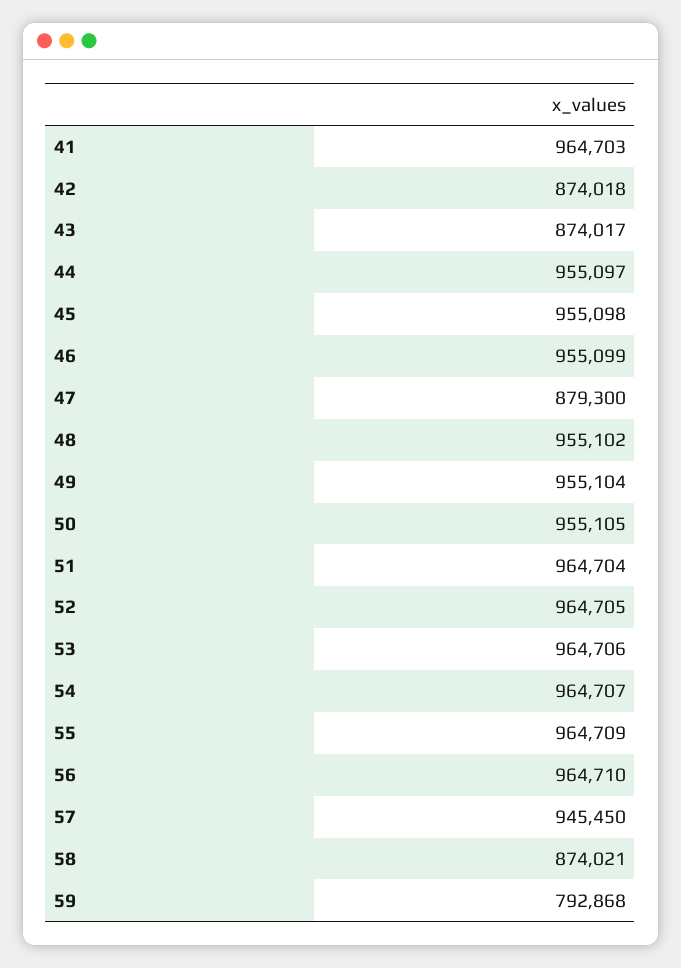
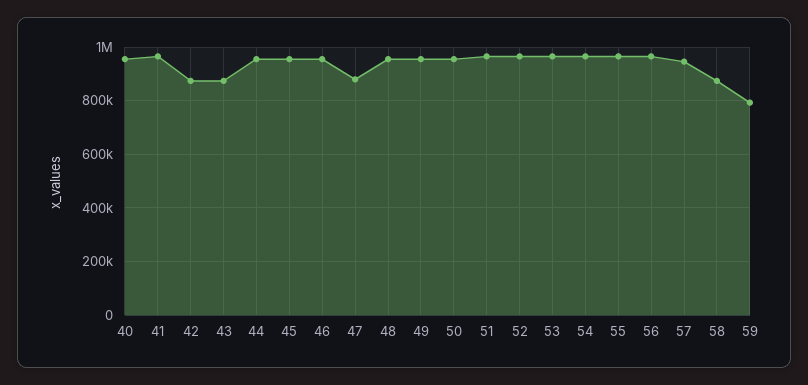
40: none -> 950000

